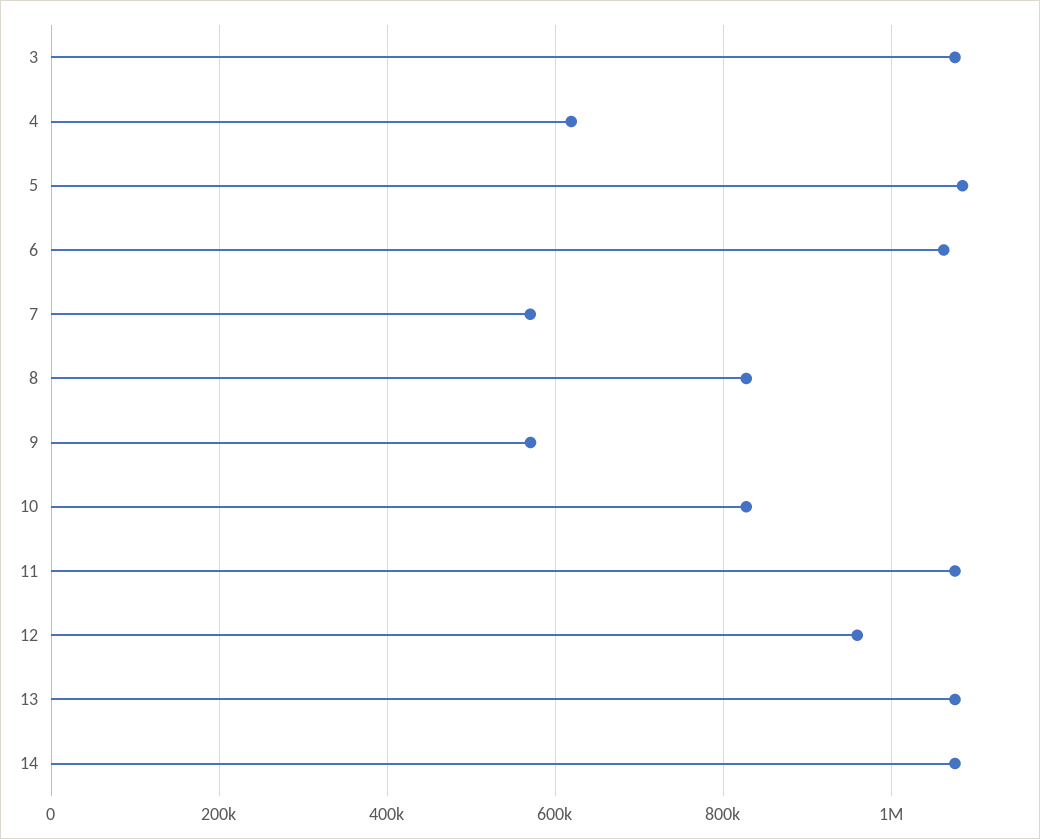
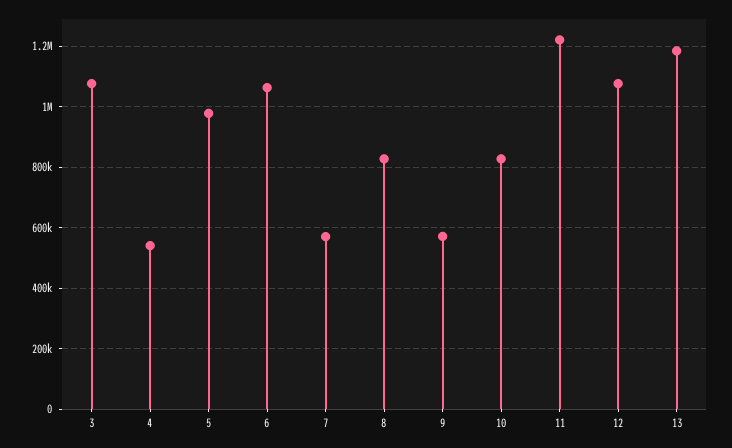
4: 620000 -> 540000
5: 1080000 -> 980000
11: 1080000 -> 1220000
12: 960000 -> 1080000
13: 1080000 -> 1180000
14: 1080000 -> none

